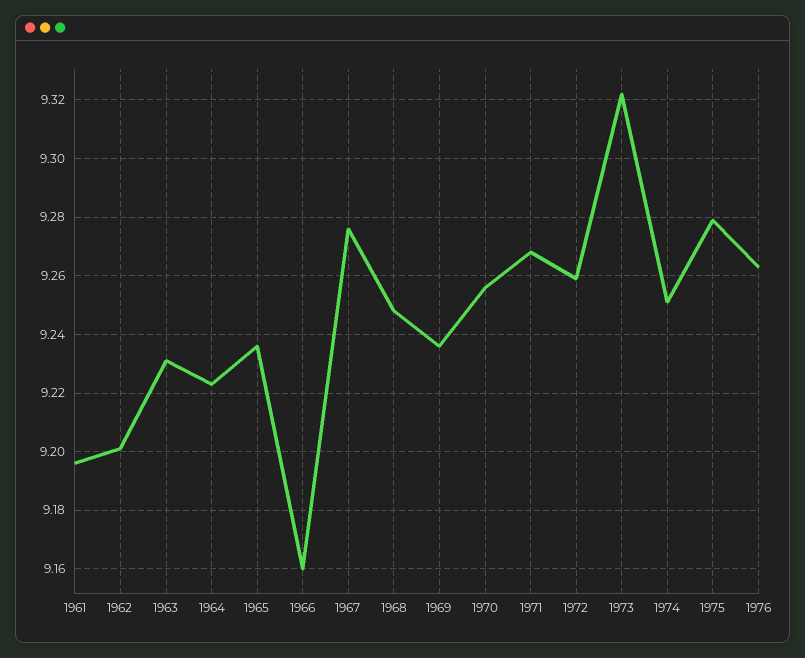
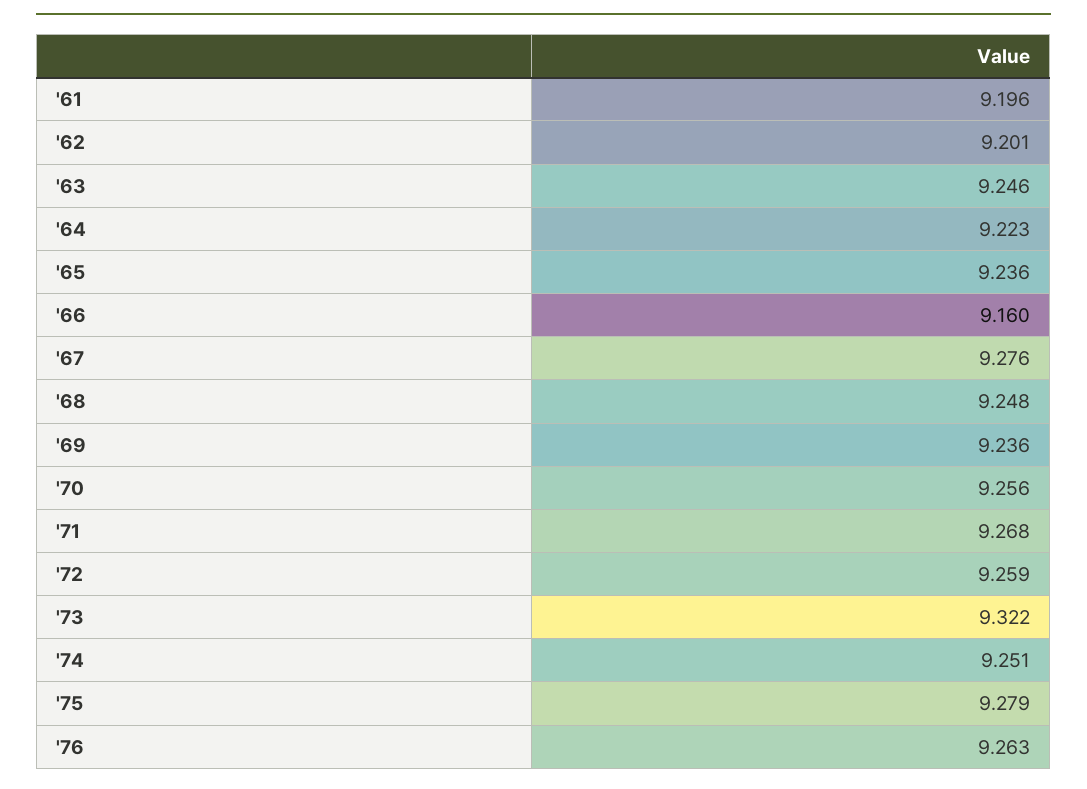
1963: 9.23 -> 9.246

